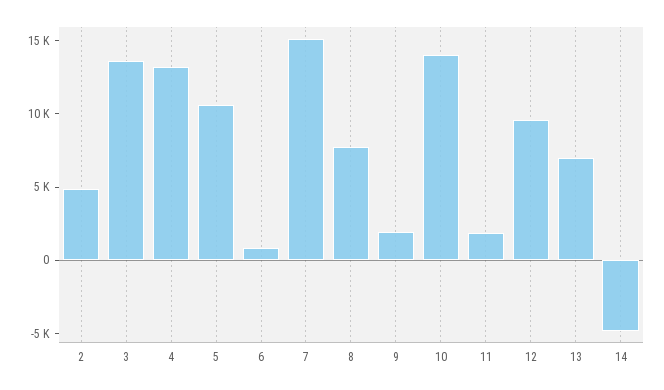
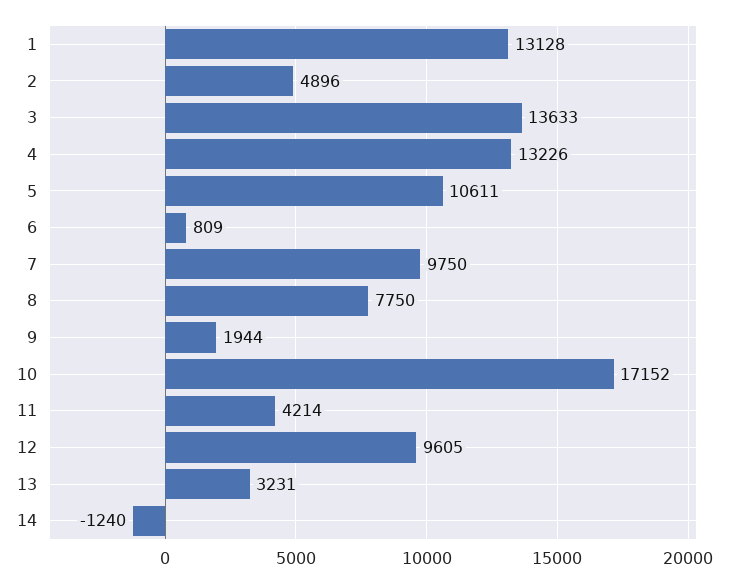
7: 15000 -> 9750
10: 14000 -> 17152
11: 2000 -> 4214
13: 7000 -> 3231
14: -5000 -> -1240
1: none -> 13128

